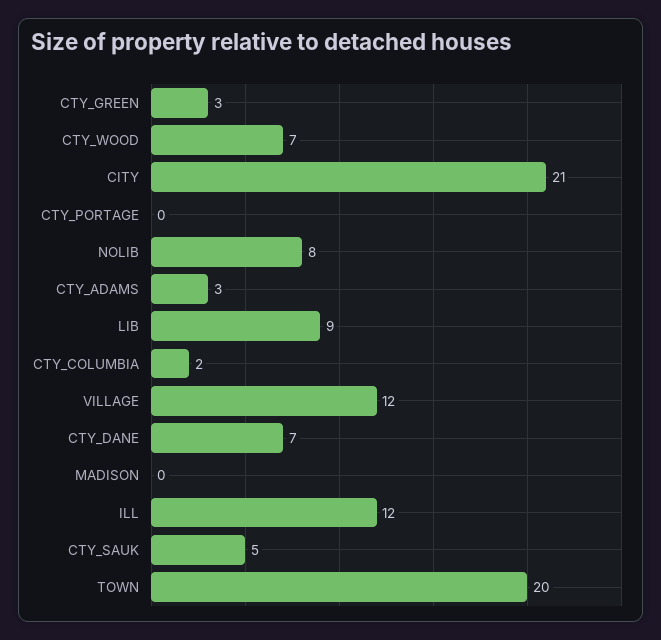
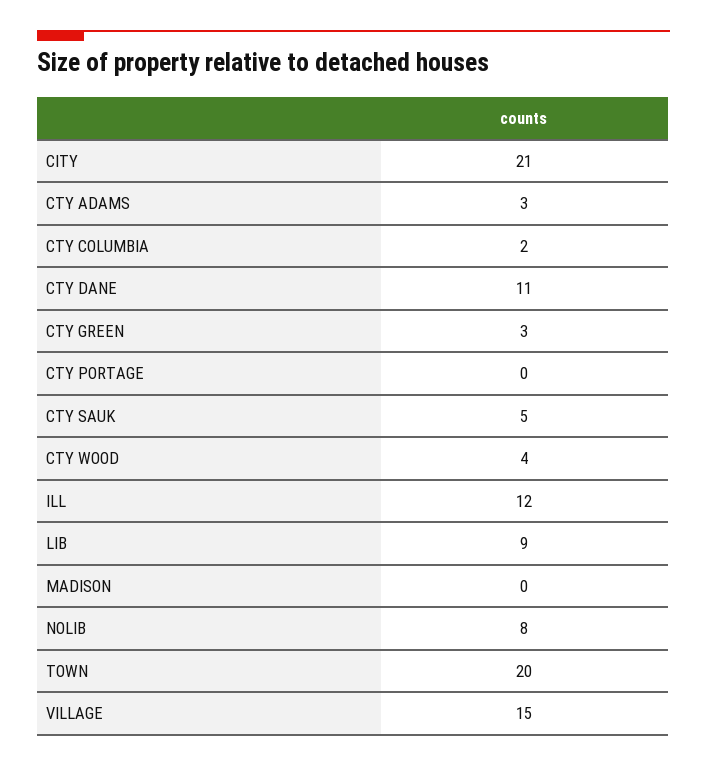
CTY_WOOD: 7 -> 4
VILLAGE: 12 -> 15
CTY_DANE: 7 -> 11

